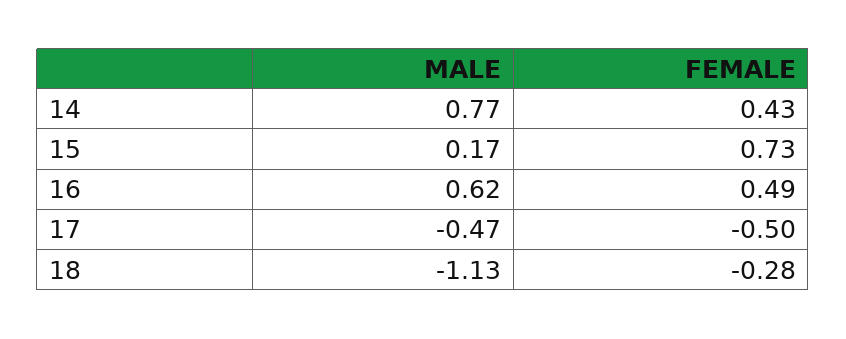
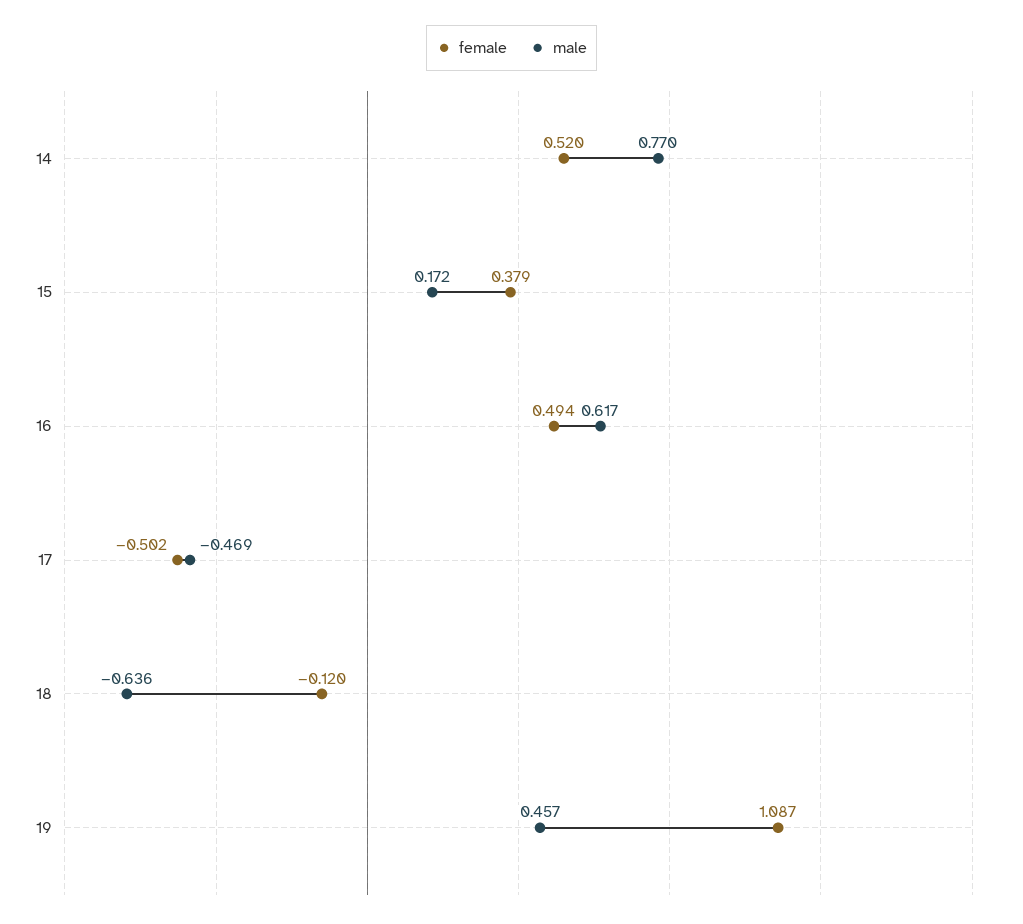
FEMALE, 14: 0.43 -> 0.52
FEMALE, 15: 0.73 -> 0.379
MALE, 18: -1.13 -> -0.636
FEMALE, 18: -0.28 -> -0.12
FEMALE, 19: none -> 1.087
MALE, 19: none -> 0.457

